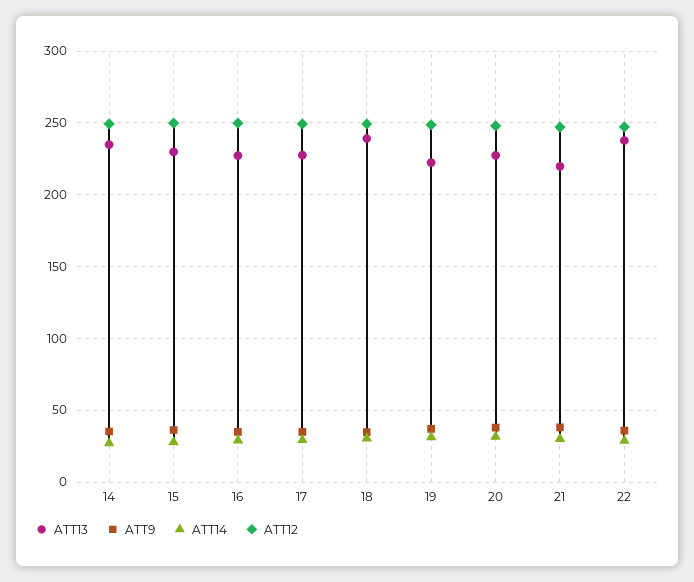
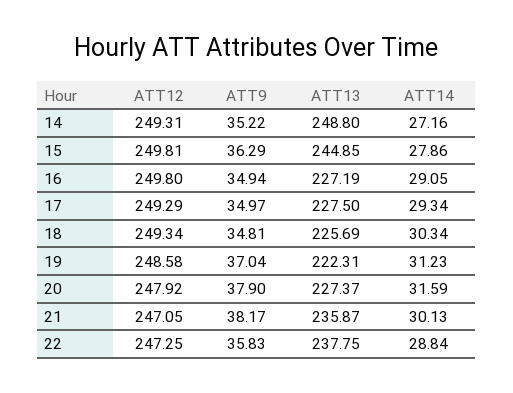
ATT13, 14: 235 -> 248.8
ATT13, 15: 230 -> 244.85
ATT13, 18: 240 -> 225.69
ATT13, 21: 220 -> 235.87

